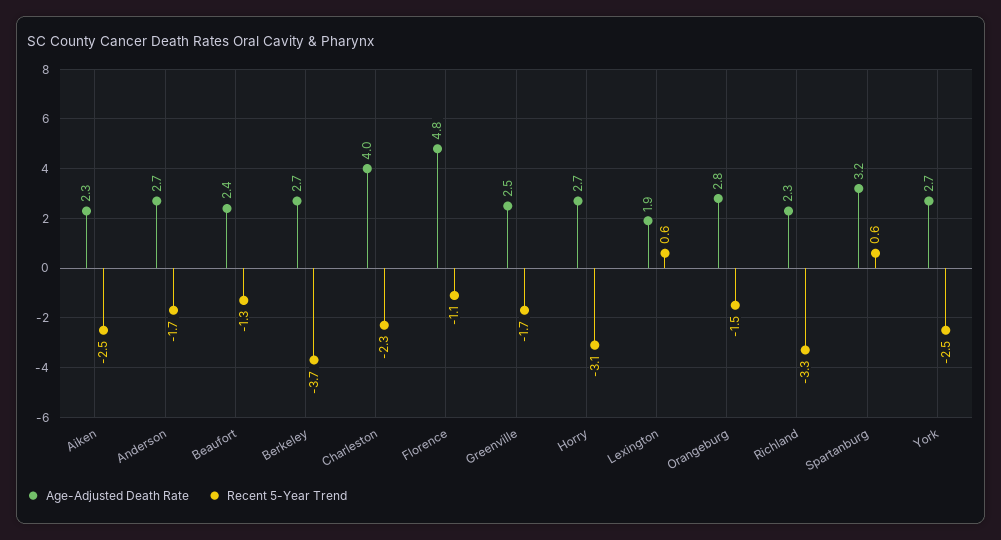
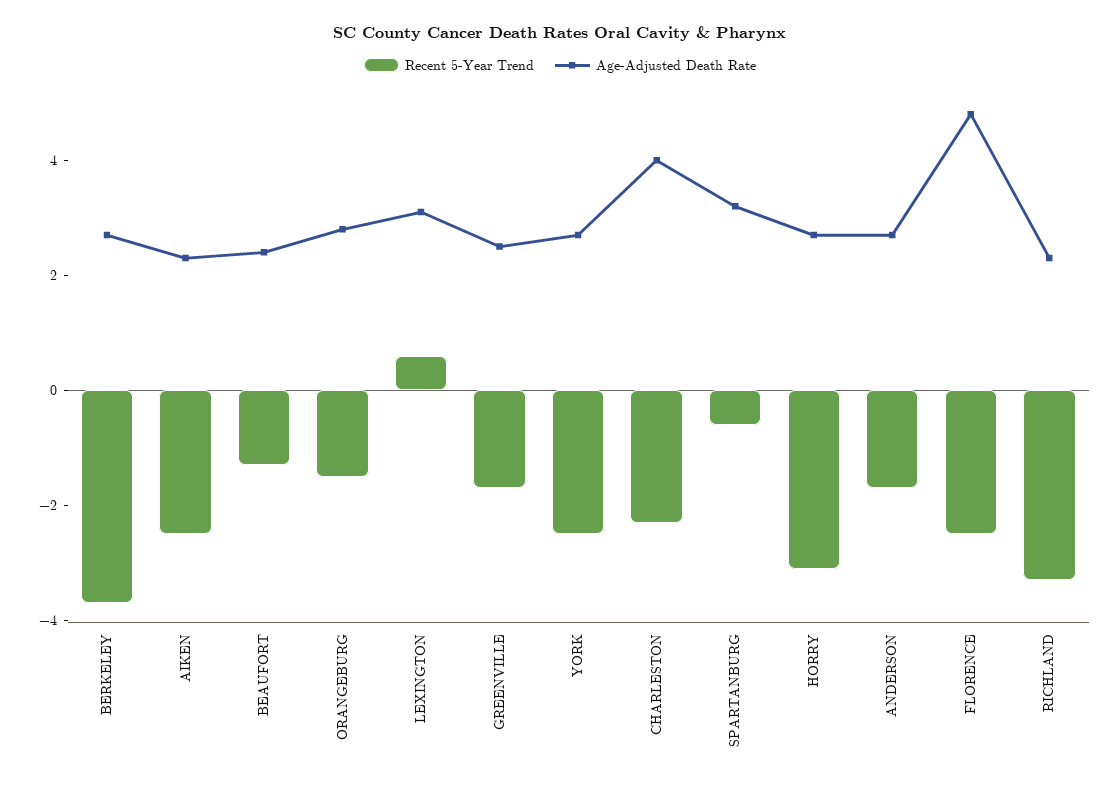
Recent 5-Year Trend, Florence: -1.1 -> -2.5
Age-Adjusted Death Rate, Lexington: 1.9 -> 3
Recent 5-Year Trend, Spartanburg: 0.6 -> -0.5

